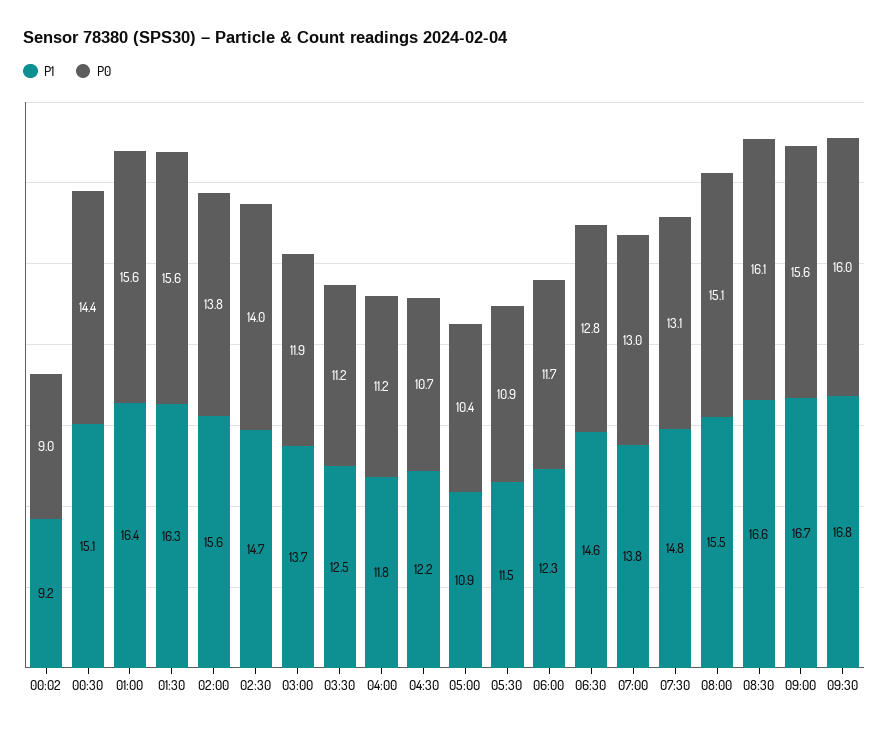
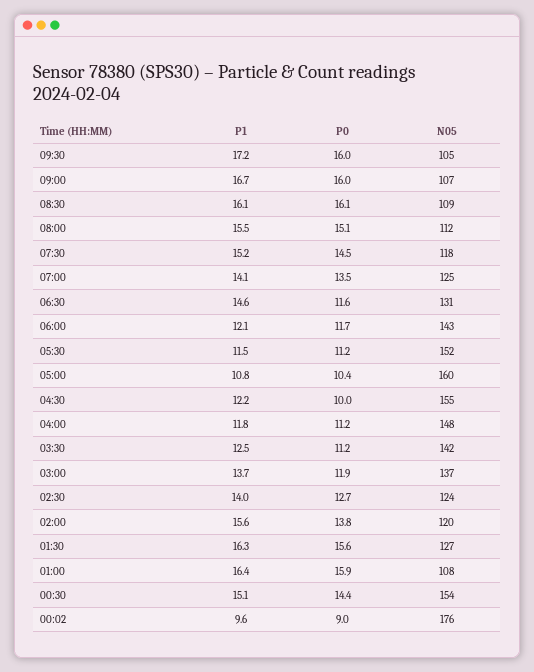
P1, 00:02: 9.2 -> 9.6
P0, 01:00: 15.6 -> 15.9
P1, 02:30: 14.7 -> 14
P0, 02:30: 14 -> 12.7
P0, 04:30: 10.7 -> 10
P1, 05:00: 10.9 -> 10.8
P0, 05:30: 10.9 -> 11.2
P1, 06:00: 12.3 -> 12.1
P0, 06:30: 12.8 -> 11.6
P1, 07:00: 13.8 -> 14.1
P0, 07:00: 13 -> 13.5
P1, 07:30: 14.8 -> 15.2
P0, 07:30: 13.1 -> 14.5
P1, 08:30: 16.6 -> 16.1
P0, 09:00: 15.6 -> 16
P1, 09:30: 16.8 -> 17.2
N05, 09:30: none -> 105
N05, 09:00: none -> 107
N05, 08:30: none -> 109
N05, 08:00: none -> 112
N05, 07:30: none -> 118
N05, 07:00: none -> 125
N05, 06:30: none -> 131
N05, 06:00: none -> 143
N05, 05:30: none -> 152
N05, 05:00: none -> 160
N05, 04:30: none -> 155
N05, 04:00: none -> 148
N05, 03:30: none -> 142
N05, 03:00: none -> 137
N05, 02:30: none -> 124
N05, 02:00: none -> 120
N05, 01:30: none -> 127
N05, 01:00: none -> 108
N05, 00:30: none -> 154
N05, 00:02: none -> 176

